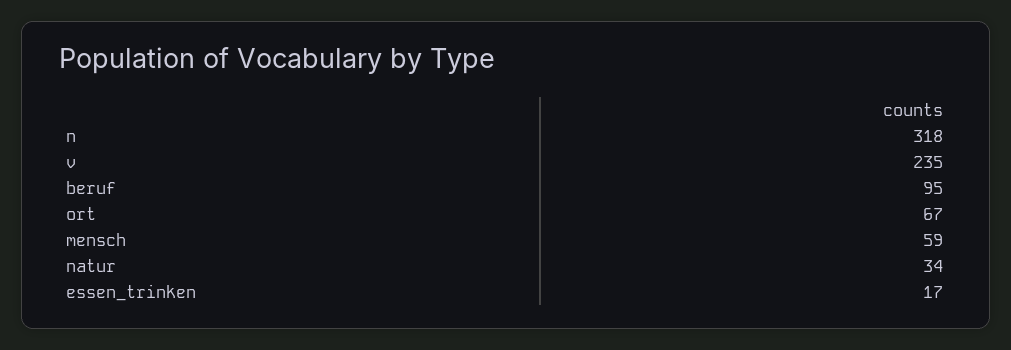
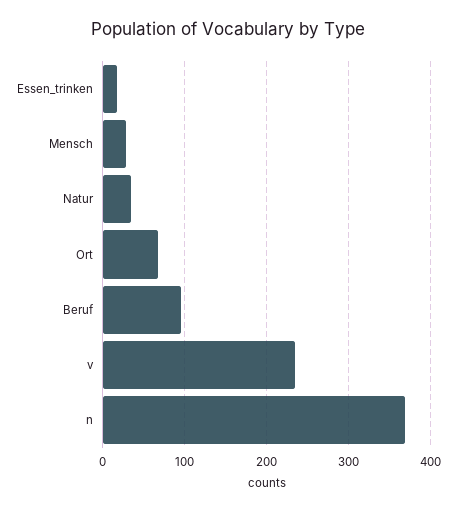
n: 318 -> 370
mensch: 59 -> 30

